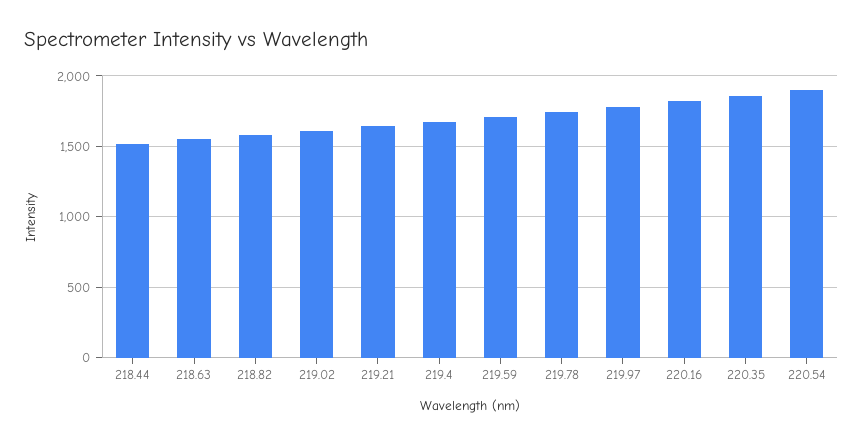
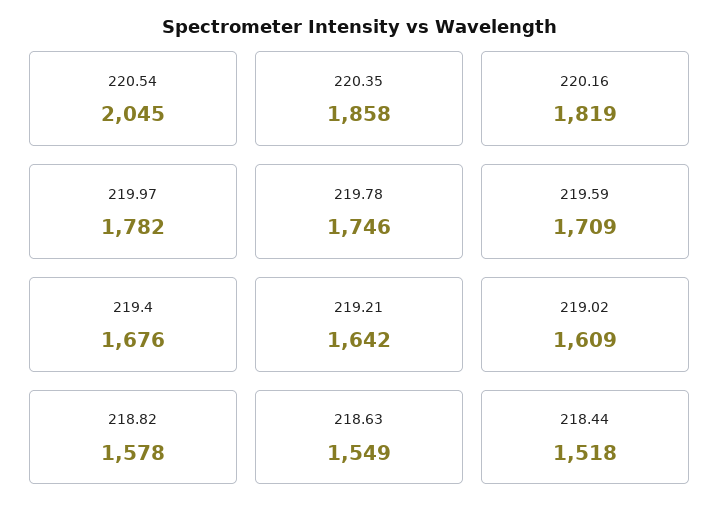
220.54: 1900 -> 2045

